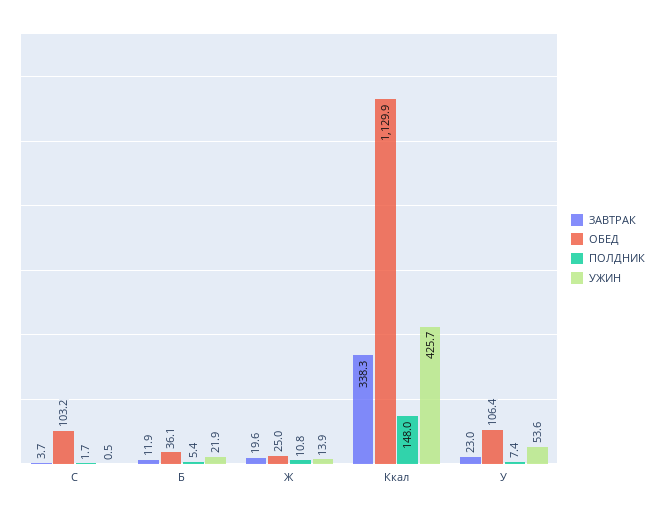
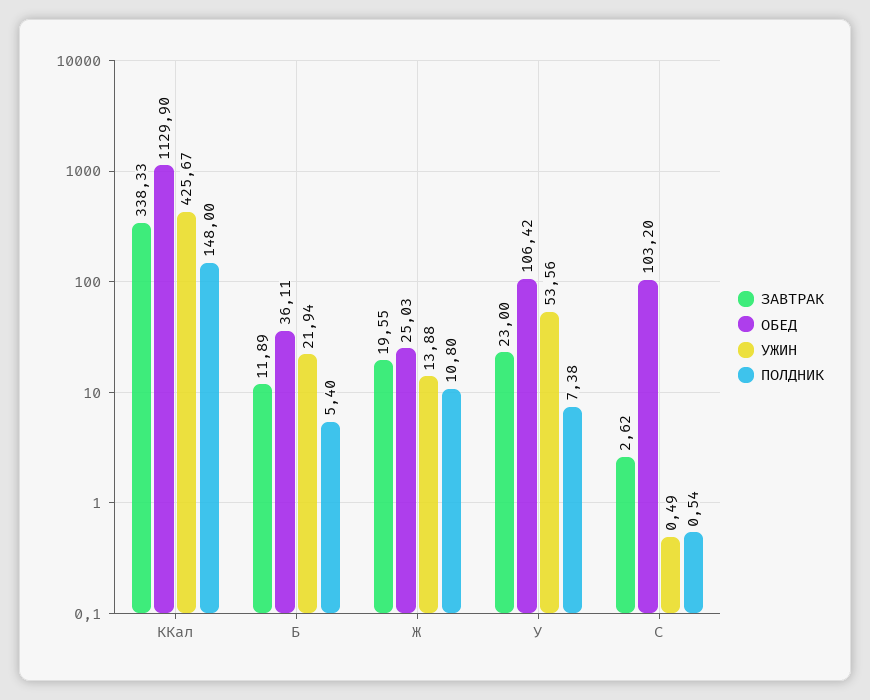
ЗАВТРАК, C: 3.7 -> 2.62
ПОЛДНИК, C: 1.7 -> 0.54

